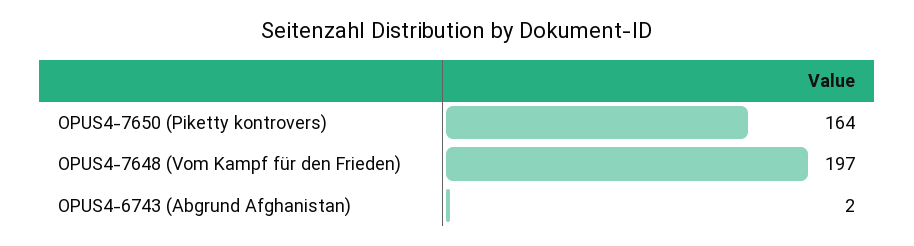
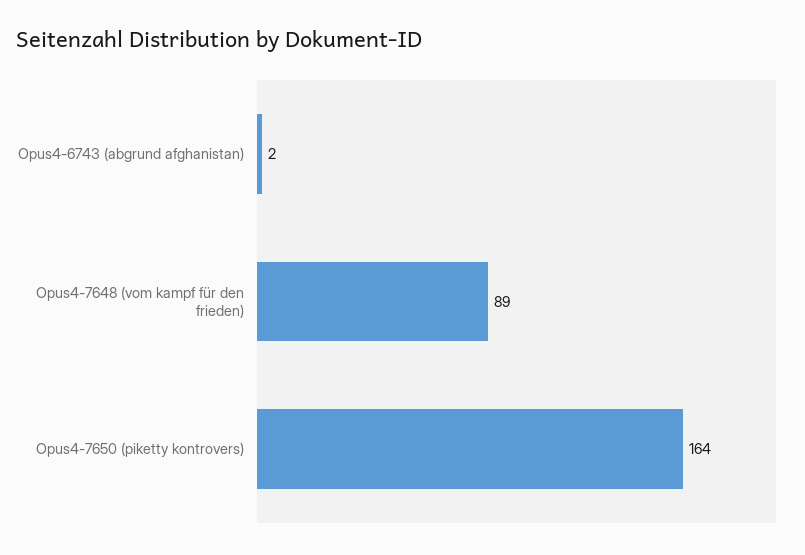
OPUS4-7648 (Vom Kampf für den Frieden): 197 -> 89

